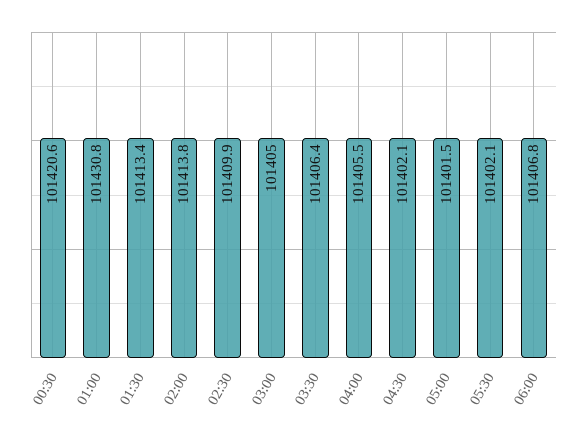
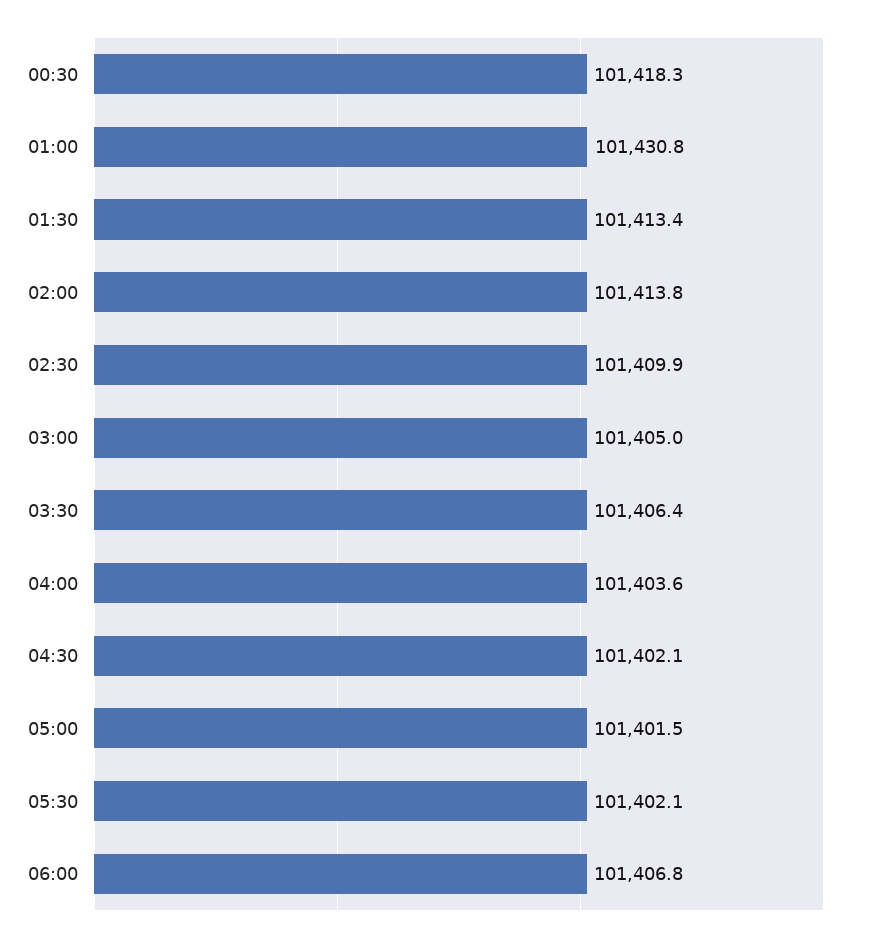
00:30: 101420.6 -> 101418.3
04:00: 101405.5 -> 101403.6

